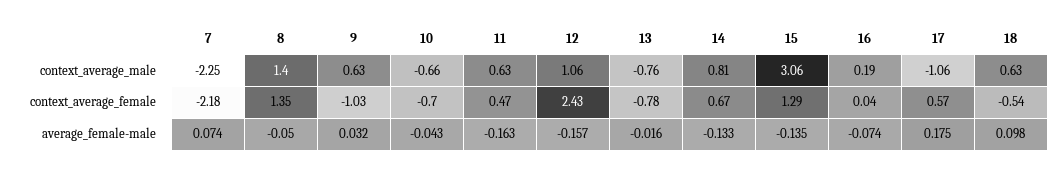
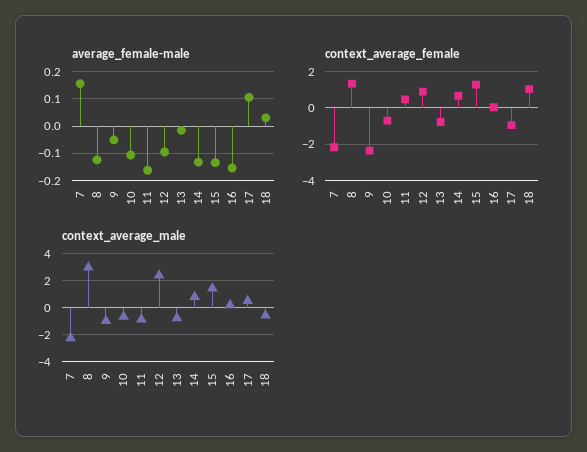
context_average_male, 8: 1.4 -> 3
context_average_male, 9: 0.63 -> -1
context_average_male, 11: 0.63 -> -1
context_average_male, 12: 1.06 -> 2.5
context_average_male, 15: 3.06 -> 1.5
context_average_male, 17: -1.06 -> 0.5
context_average_male, 18: 0.63 -> -0.5
context_average_female, 9: -1.03 -> -2.5
context_average_female, 12: 2.43 -> 1
context_average_female, 17: 0.57 -> -1
context_average_female, 18: -0.54 -> 1
average_female-male, 7: 0.074 -> 0.15
average_female-male, 8: -0.05 -> -0.125
average_female-male, 9: 0.032 -> -0.05
average_female-male, 10: -0.043 -> -0.1
average_female-male, 12: -0.157 -> -0.1
average_female-male, 16: -0.074 -> -0.15
average_female-male, 17: 0.175 -> 0.1
average_female-male, 18: 0.098 -> 0.025

